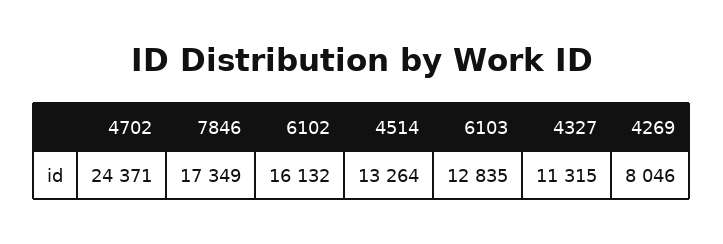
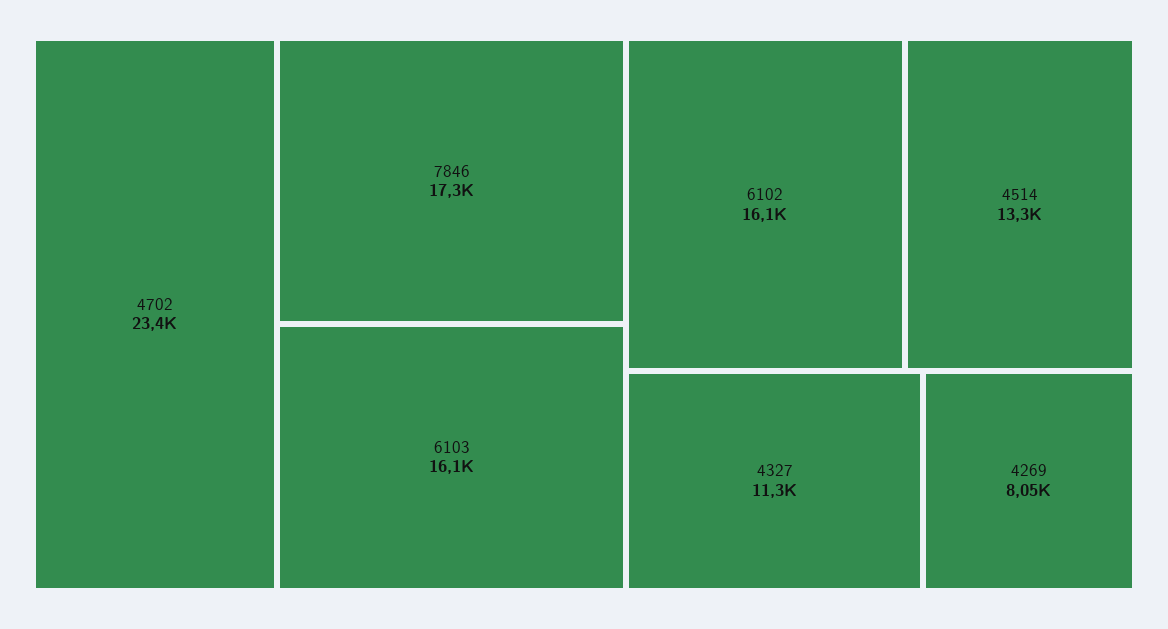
4702: 24371 -> 23400
6103: 12835 -> 16100

